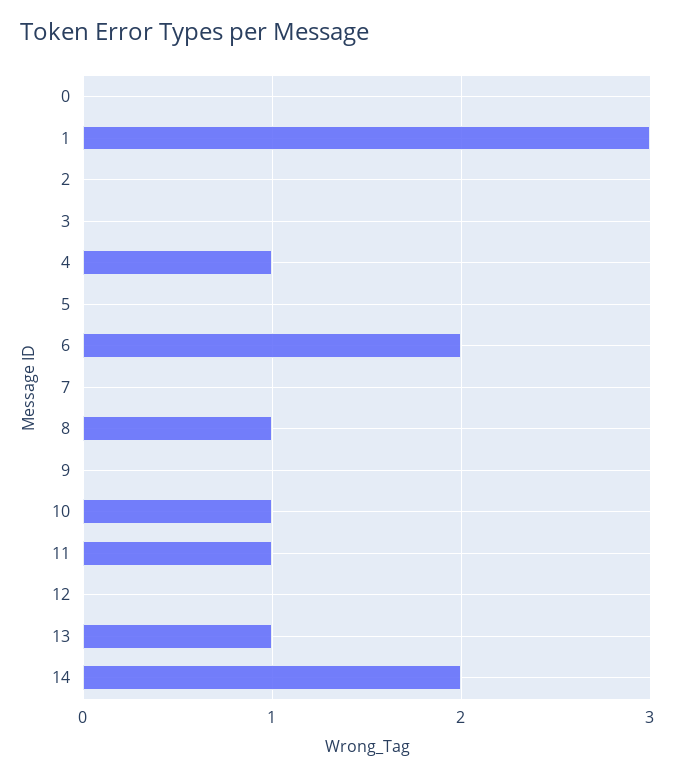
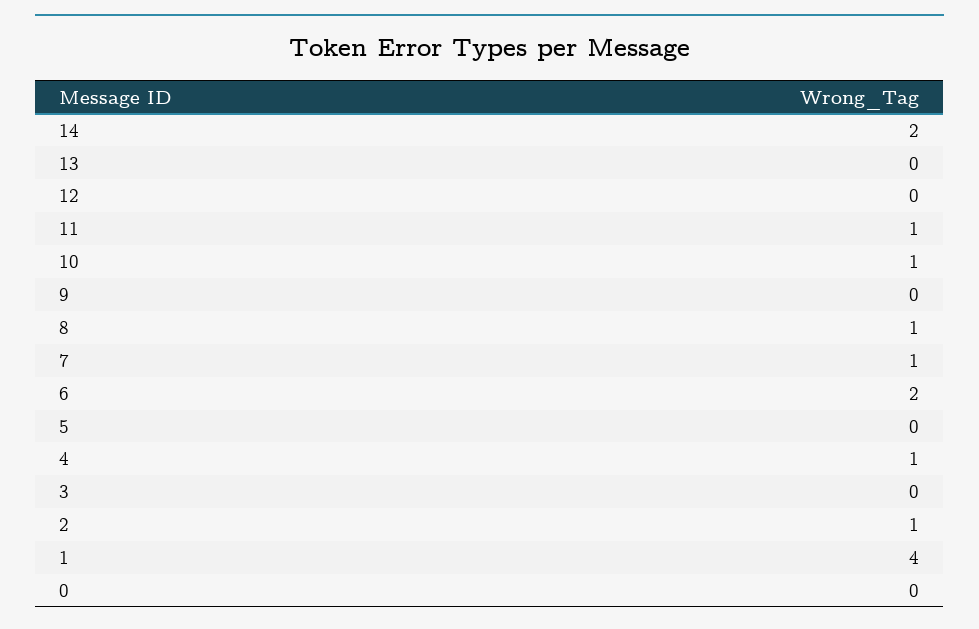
1: 3 -> 4
2: 0 -> 1
7: 0 -> 1
13: 1 -> 0

